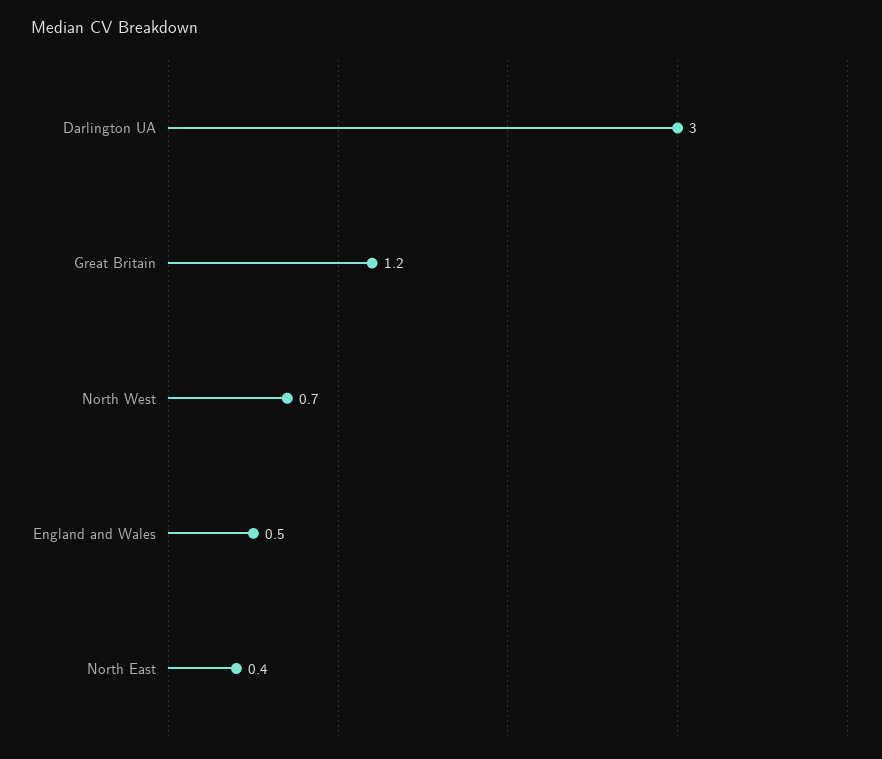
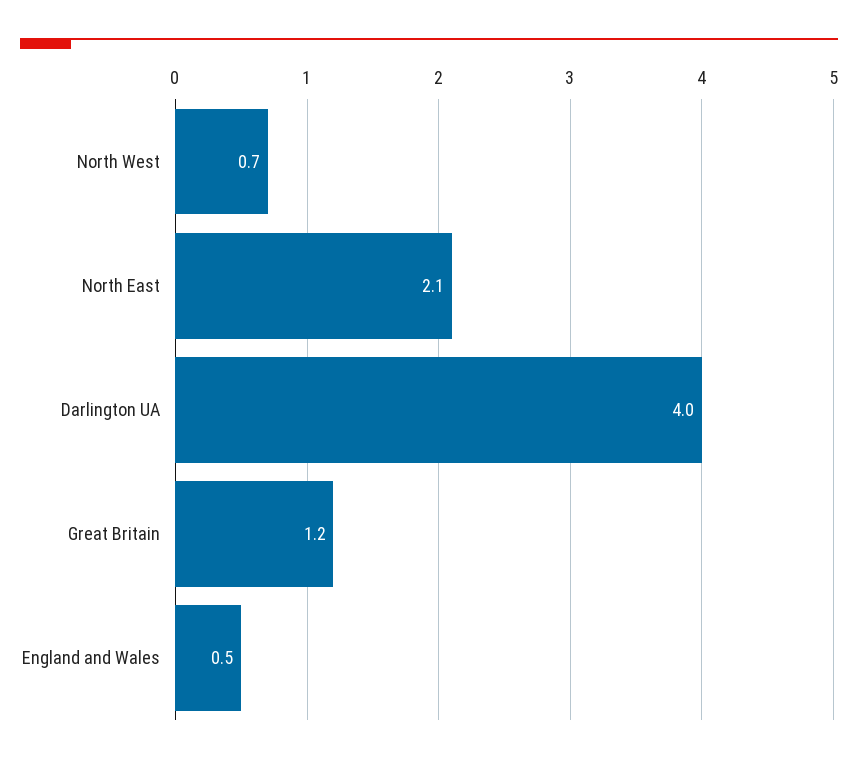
Darlington UA: 3 -> 4
North East: 0.4 -> 2.1

